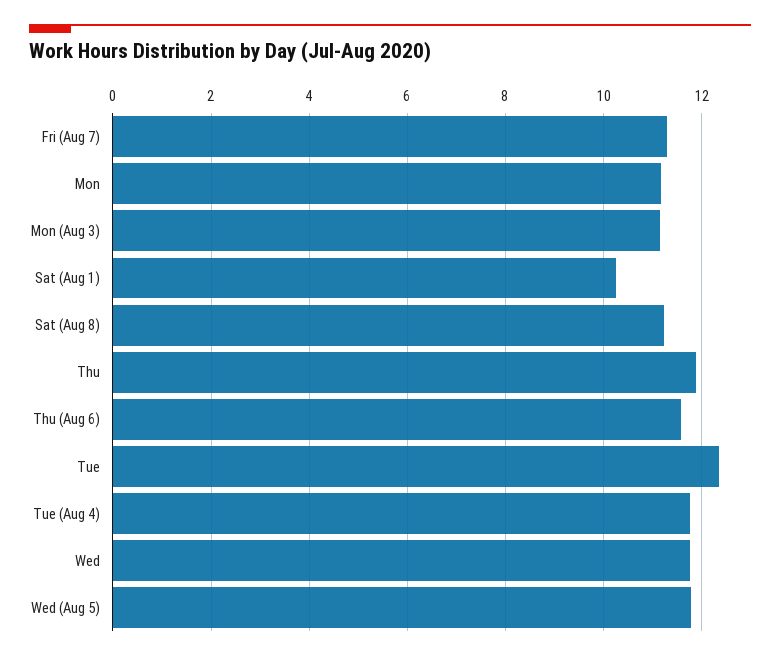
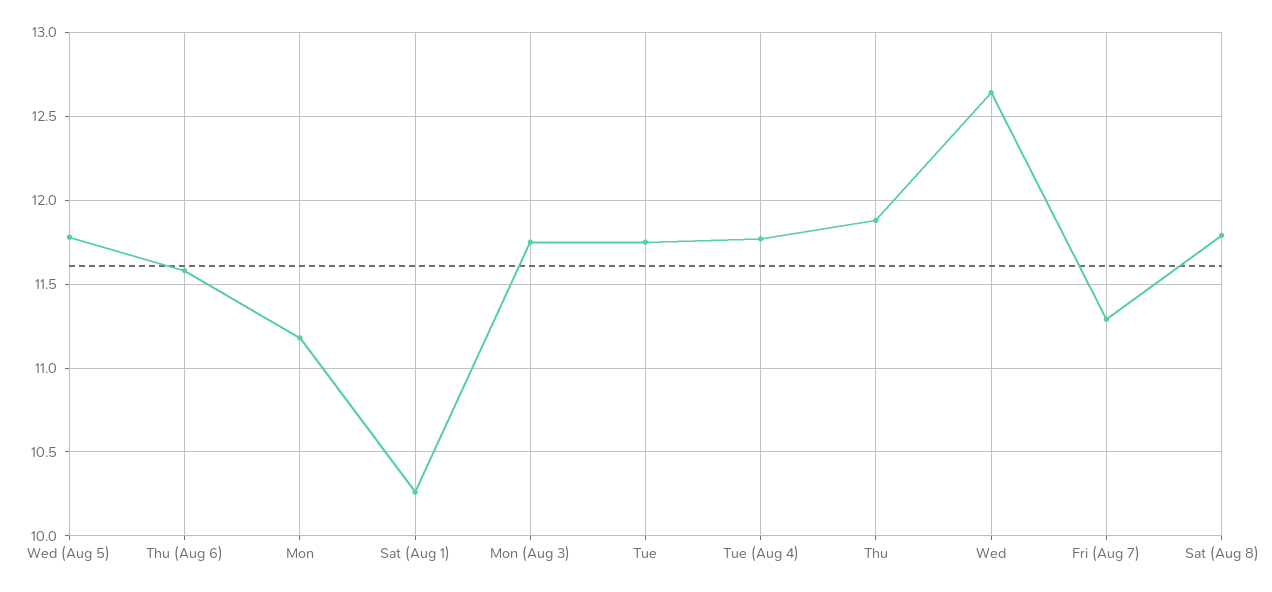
Mon (Aug 3): 11.2 -> 11.75
Sat (Aug 8): 11.2 -> 11.8
Tue: 12.4 -> 11.75
Wed: 11.8 -> 12.65

